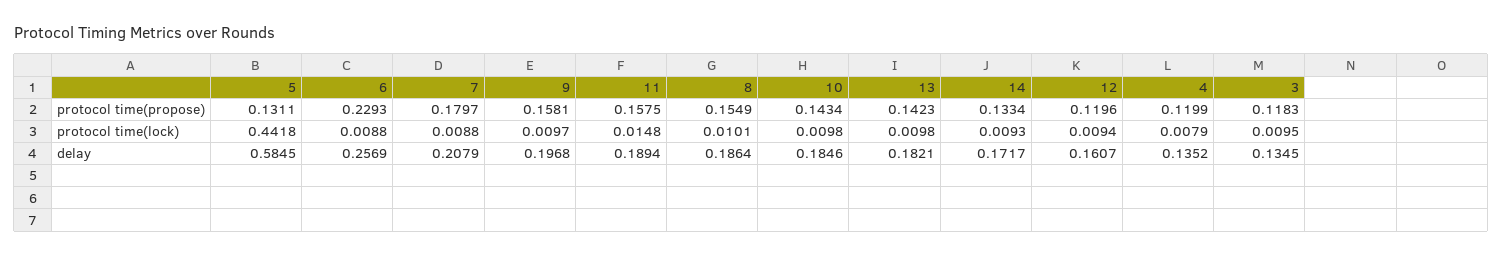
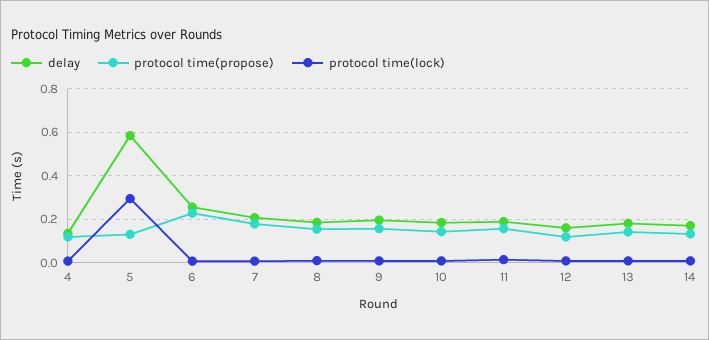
protocol time(propose), 3: 0.1183 -> none
protocol time(lock), 5: 0.4418 -> 0.3
protocol time(lock), 3: 0.0095 -> none
delay, 3: 0.1345 -> none

